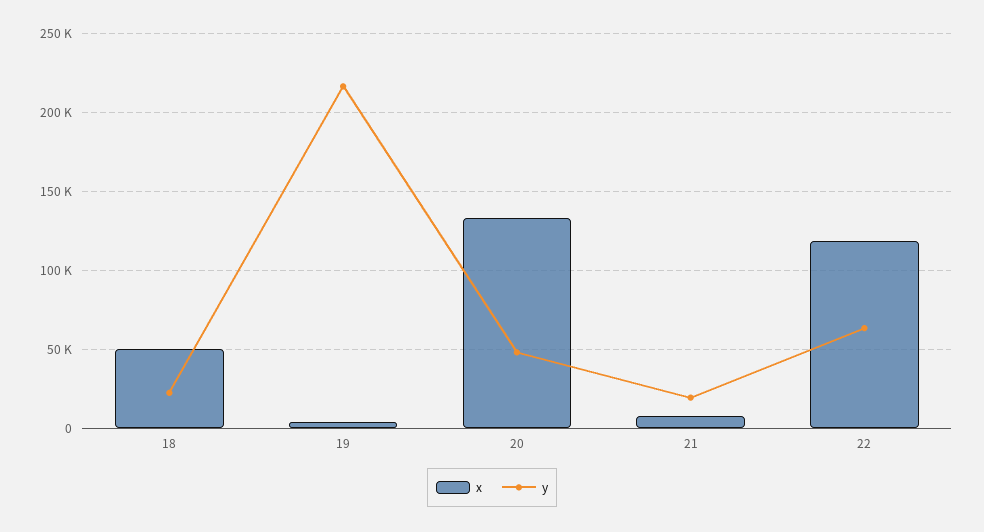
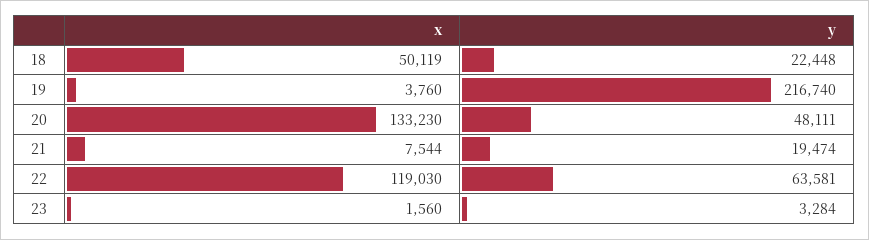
x, 23: none -> 1560
y, 23: none -> 3284

